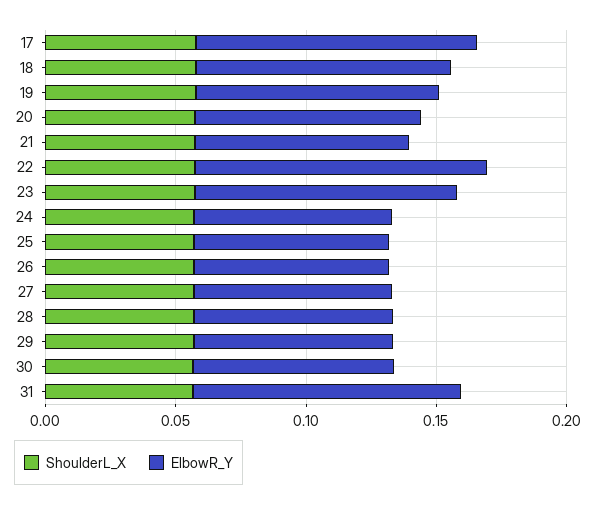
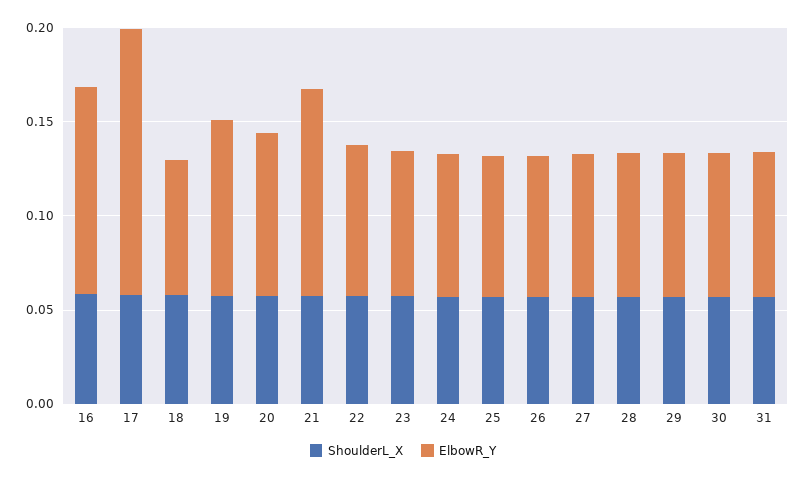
ElbowR_Y, 17: 0.11 -> 0.14
ElbowR_Y, 18: 0.1 -> 0.07
ElbowR_Y, 21: 0.08 -> 0.11
ElbowR_Y, 22: 0.11 -> 0.08
ElbowR_Y, 23: 0.1 -> 0.08
ElbowR_Y, 31: 0.1 -> 0.08
ShoulderL_X, 16: none -> 0.06
ElbowR_Y, 16: none -> 0.11

